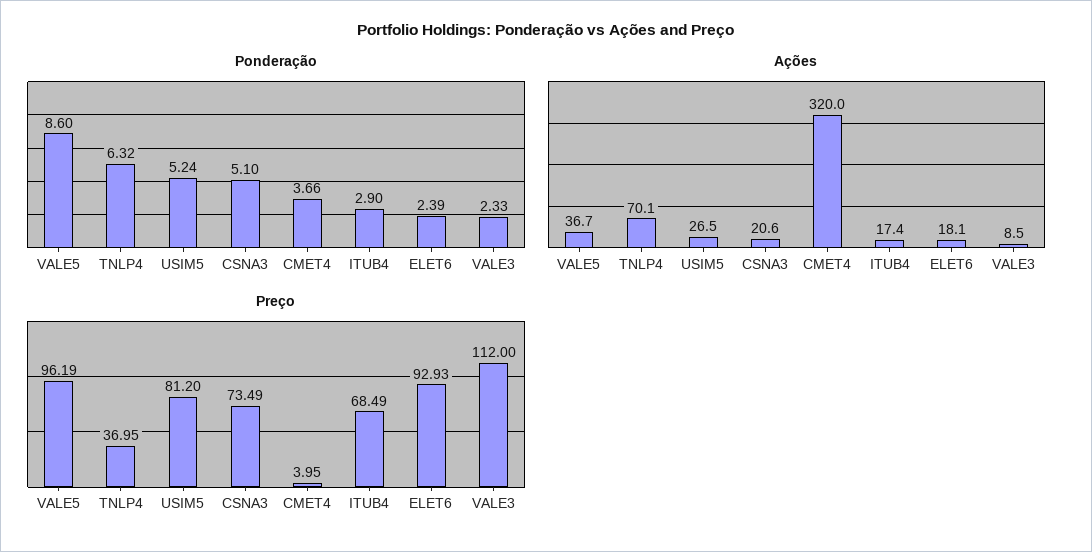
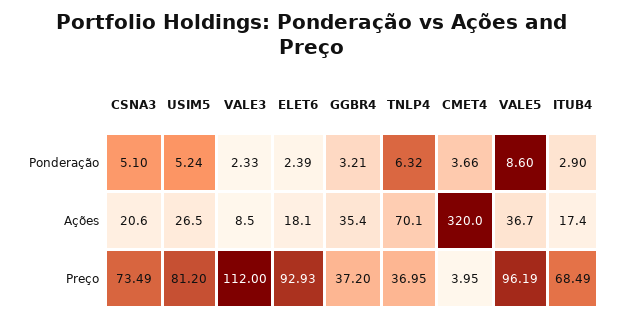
Ponderação, GGBR4: none -> 3.21
Ações, GGBR4: none -> 35.4
Preço, GGBR4: none -> 37.2

